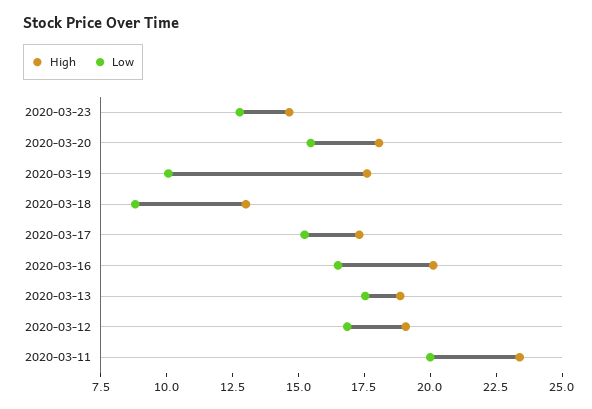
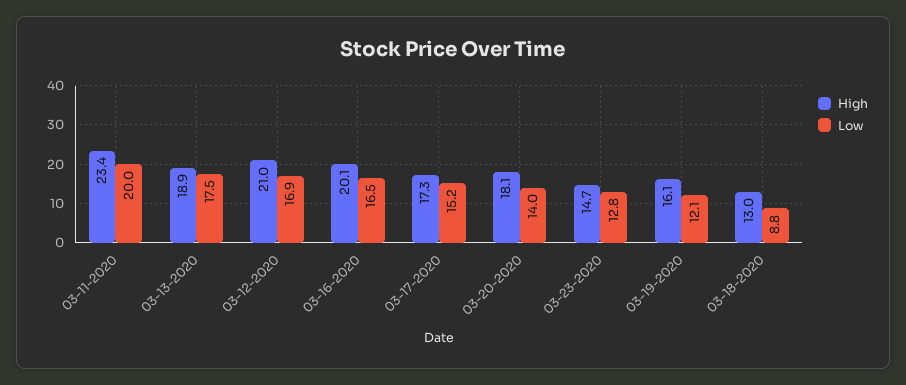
Low, 2020-03-20: 15.5 -> 14
High, 2020-03-19: 17.5 -> 16.1
Low, 2020-03-19: 10 -> 12.1
High, 2020-03-12: 19 -> 21

